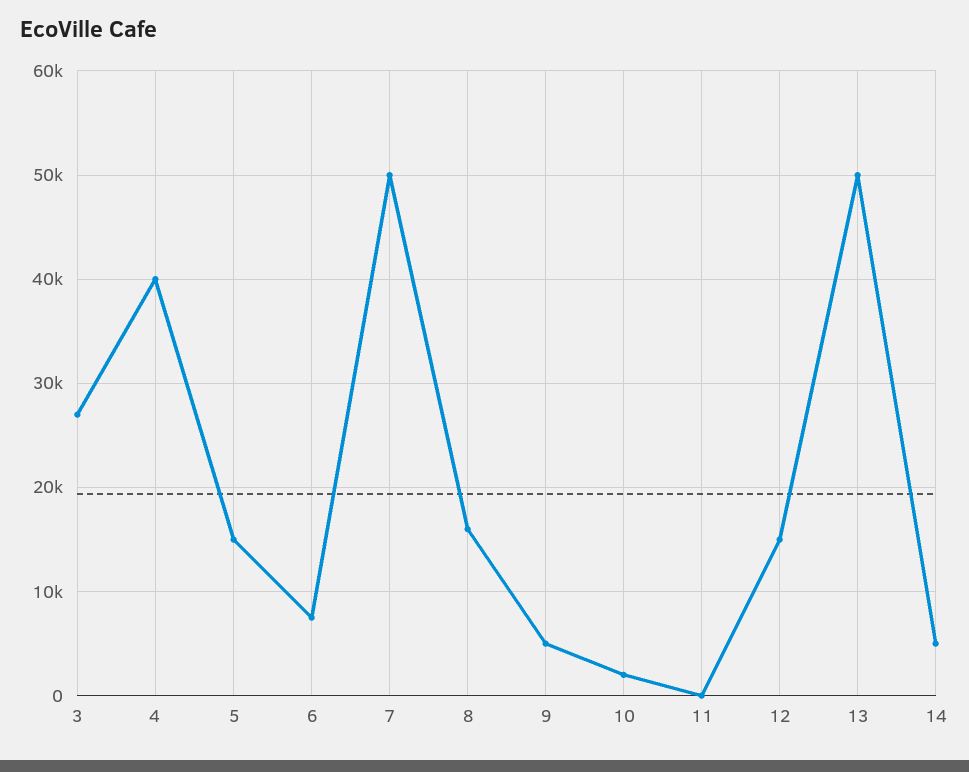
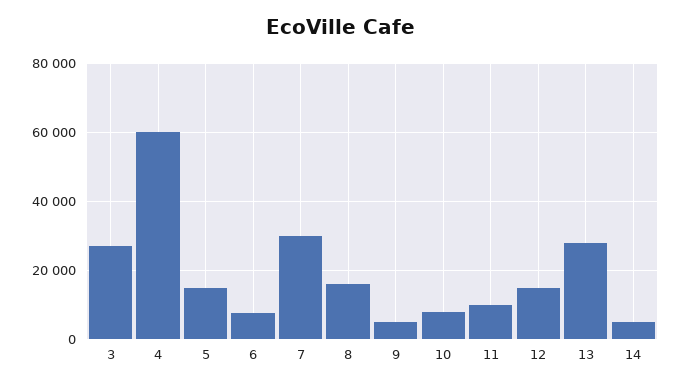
4: 40000 -> 60000
7: 50000 -> 30000
10: 2000 -> 8000
11: 0 -> 10000
13: 50000 -> 28000

